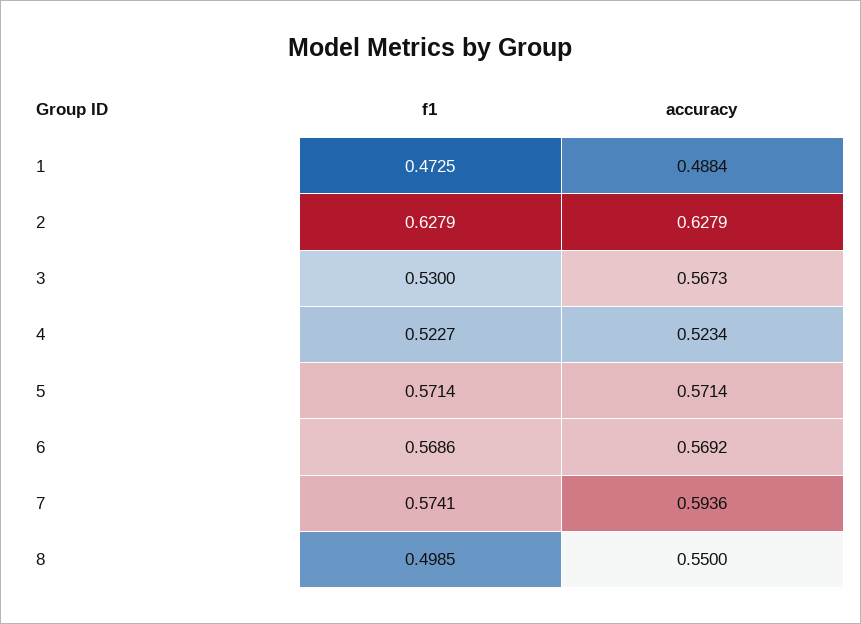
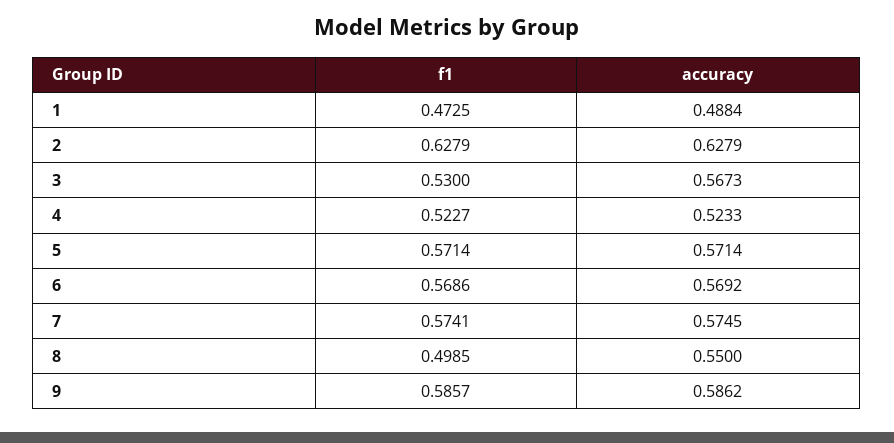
accuracy, 4: 0.5234 -> 0.5233
accuracy, 7: 0.5936 -> 0.5745
f1, 9: none -> 0.5857
accuracy, 9: none -> 0.5862

